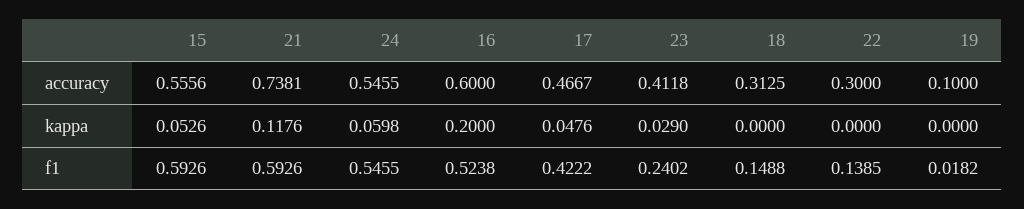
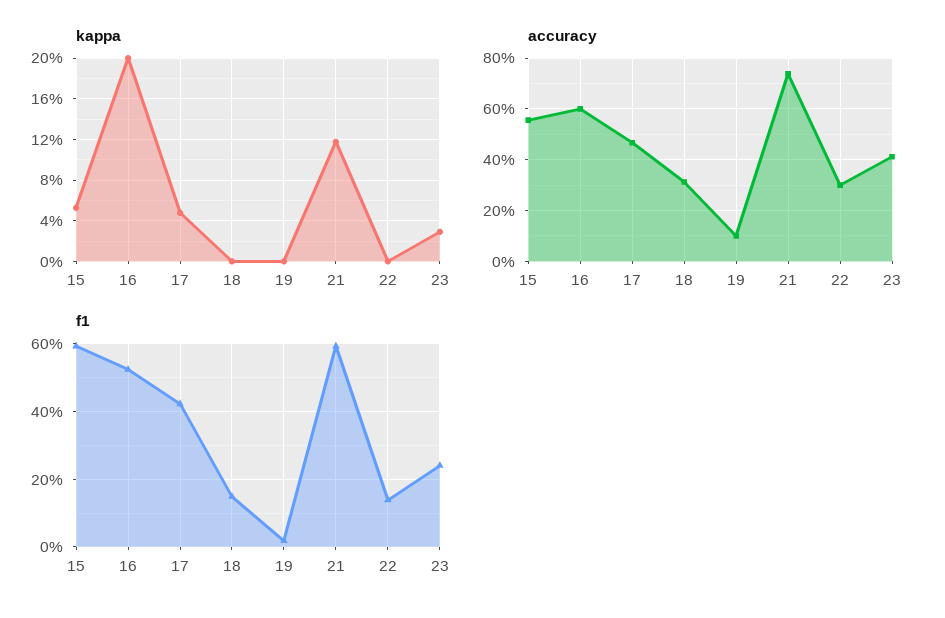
accuracy, 24: 0.5455 -> none
kappa, 24: 0.0598 -> none
f1, 24: 0.5455 -> none

